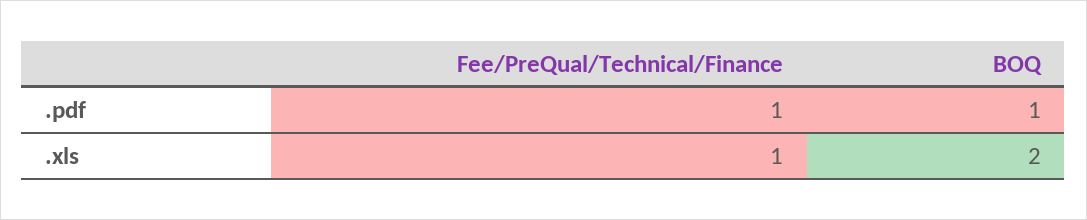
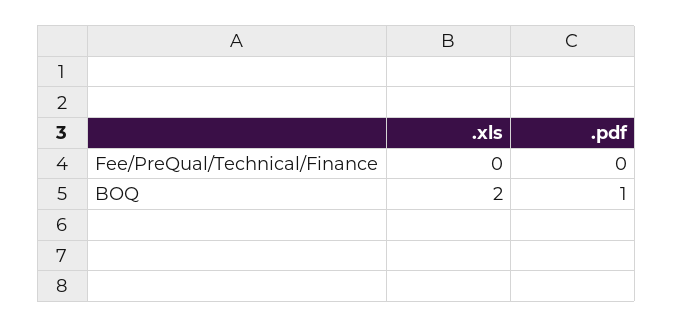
Fee/PreQual/Technical/Finance, .pdf: 1 -> 0
Fee/PreQual/Technical/Finance, .xls: 1 -> 0

